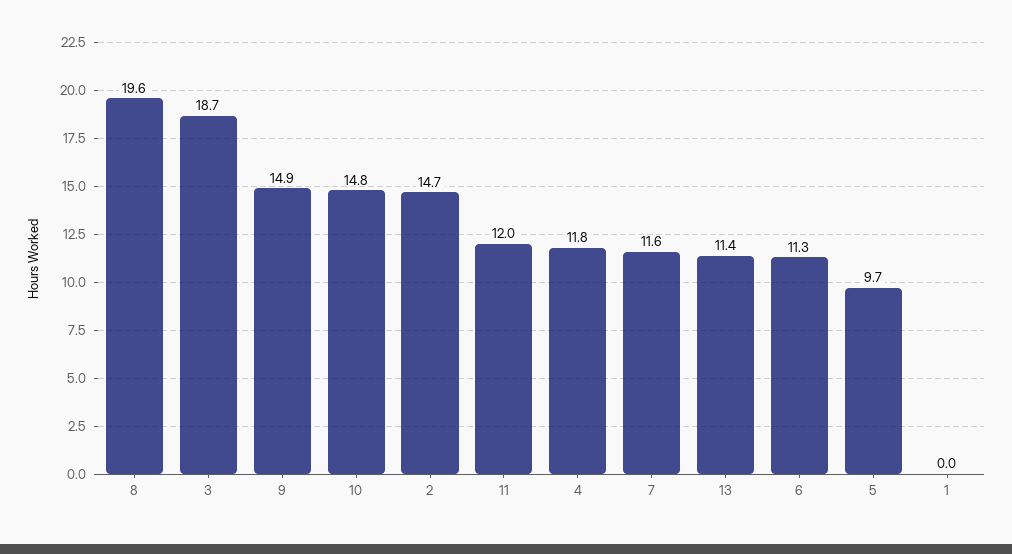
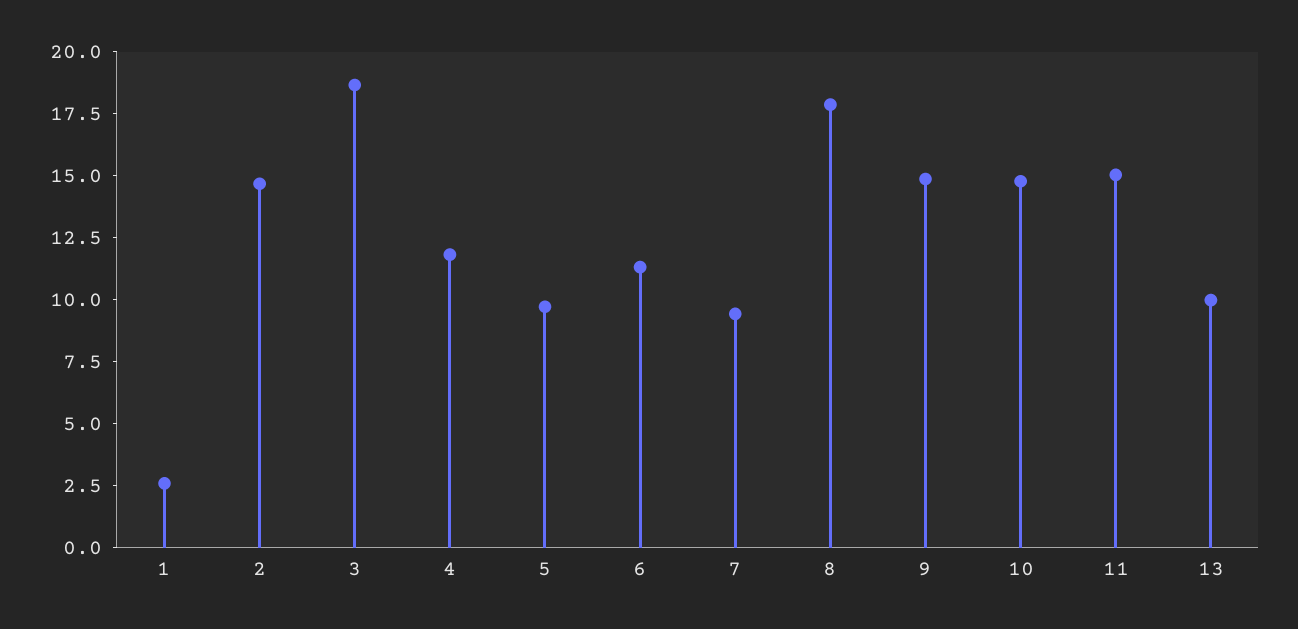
8: 19.6 -> 18
11: 12 -> 15
7: 11.6 -> 9.5
13: 11.4 -> 10
1: 0 -> 2.5

